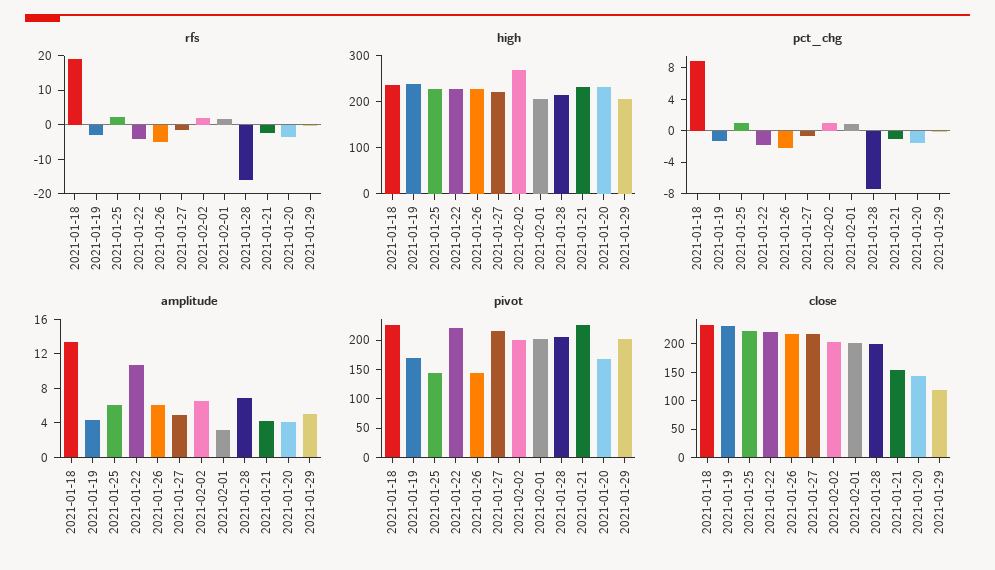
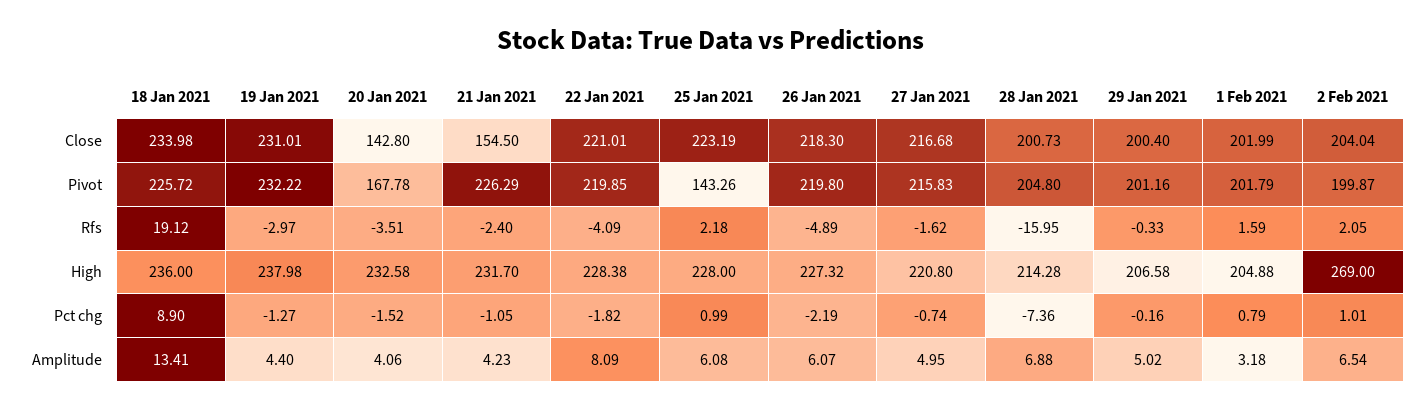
amplitude, 2021-01-22: 11 -> 8.09
pivot, 2021-01-19: 175 -> 232.22
pivot, 2021-01-26: 150 -> 219.8
close, 2021-01-29: 125 -> 200.4

